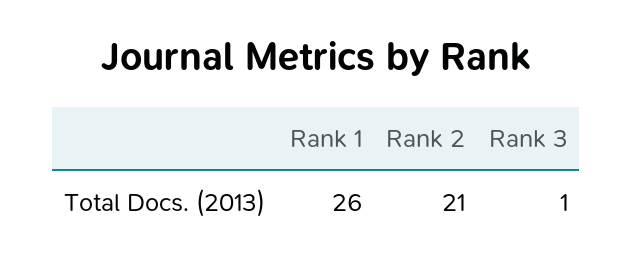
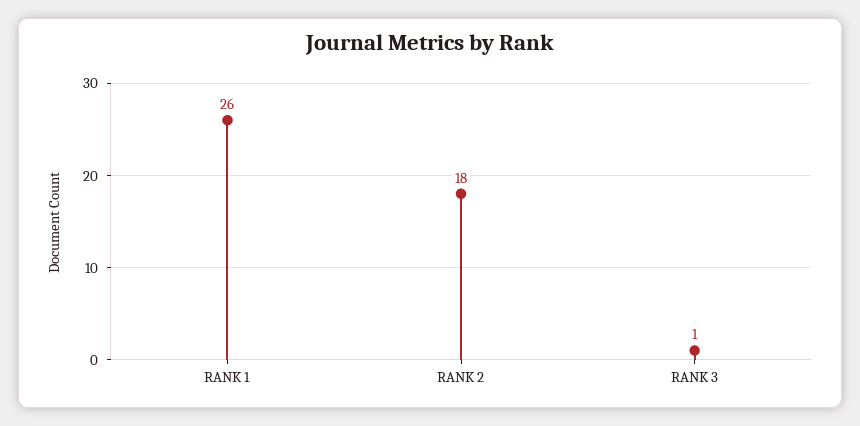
Rank 2: 21 -> 18

